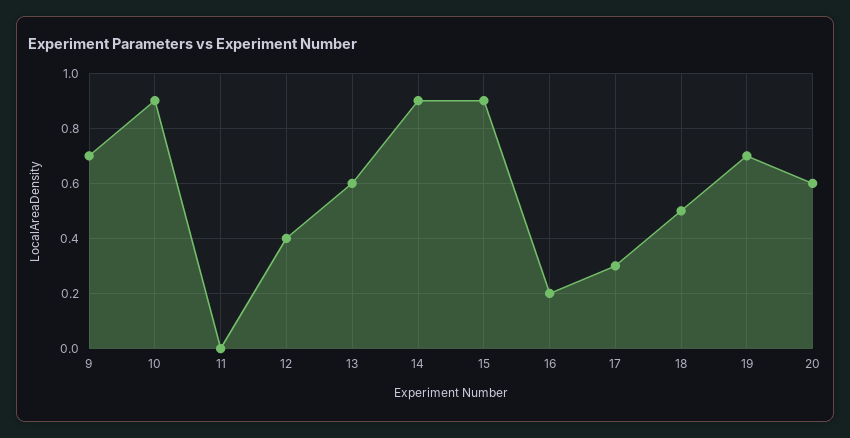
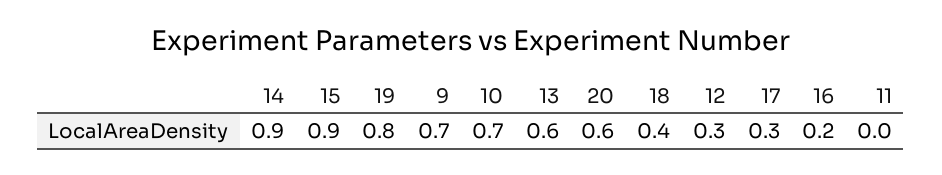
10: 0.9 -> 0.7
12: 0.4 -> 0.3
18: 0.5 -> 0.4
19: 0.7 -> 0.8

